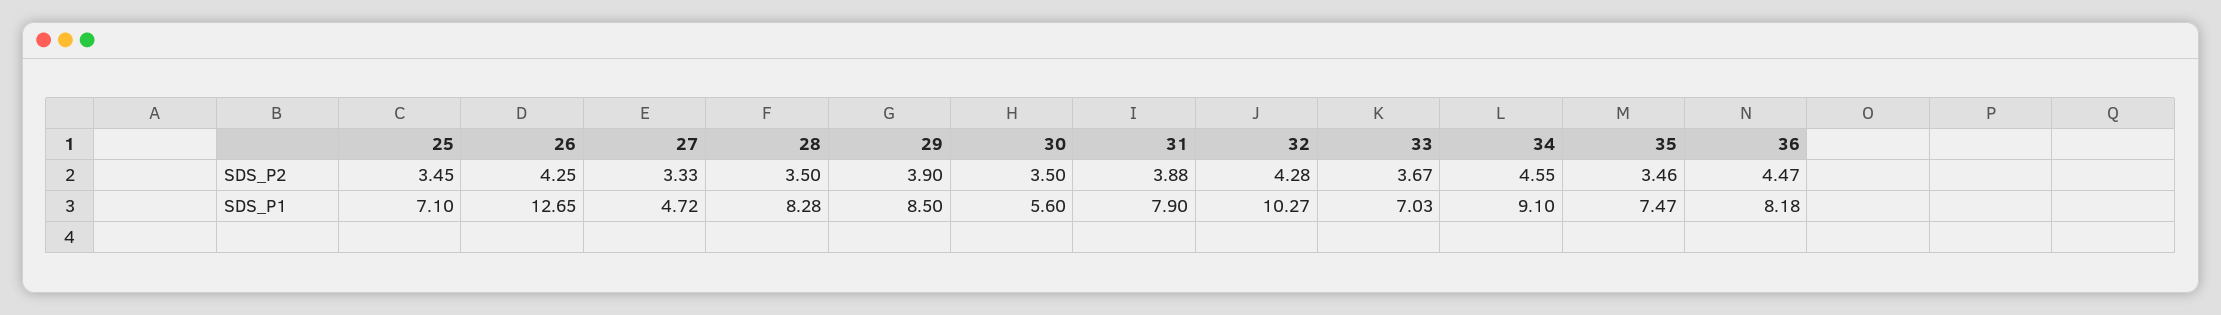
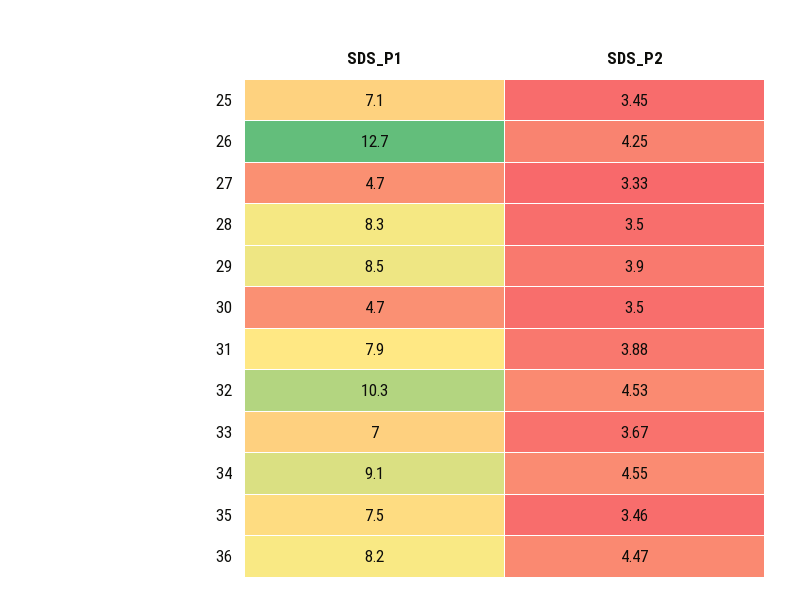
32, SDS_P2: 4.28 -> 4.53
30, SDS_P1: 5.6 -> 4.7

